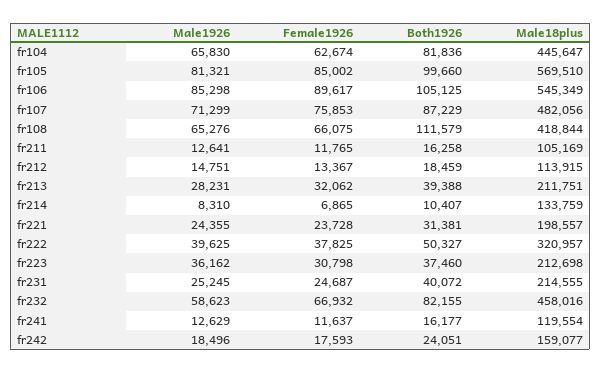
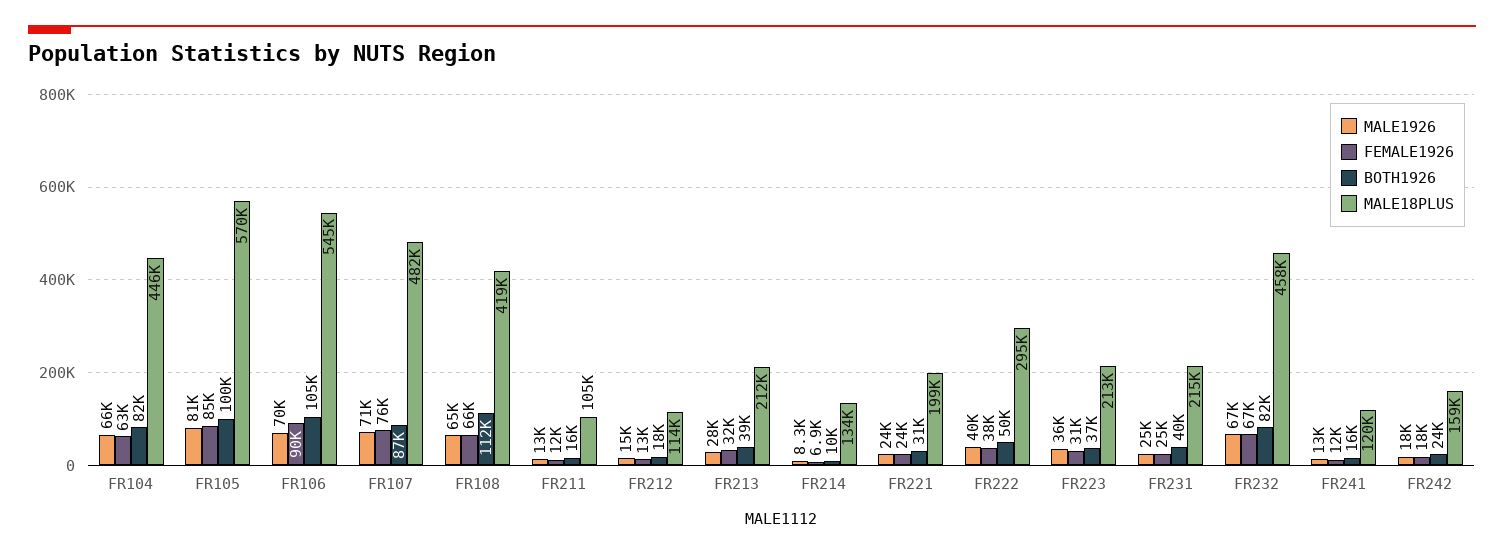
Male1926, fr106: 85298 -> 70000
Male18plus, fr222: 320957 -> 295000
Male1926, fr232: 58623 -> 67000

